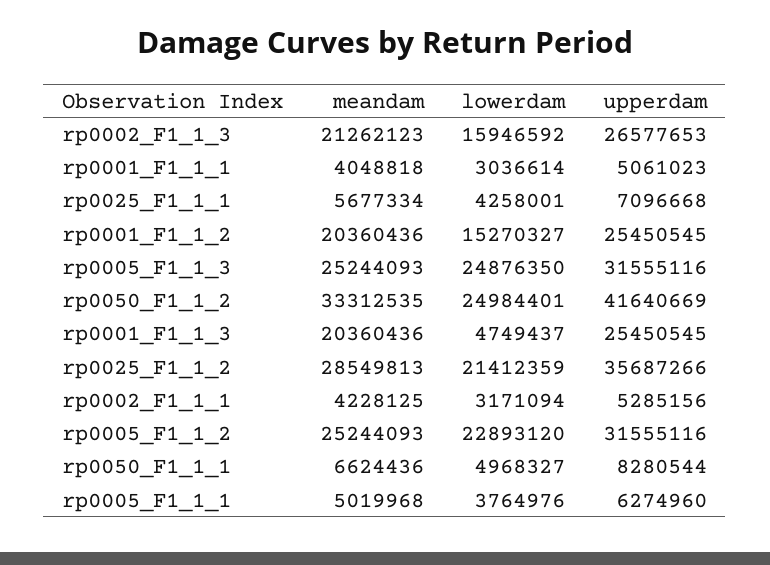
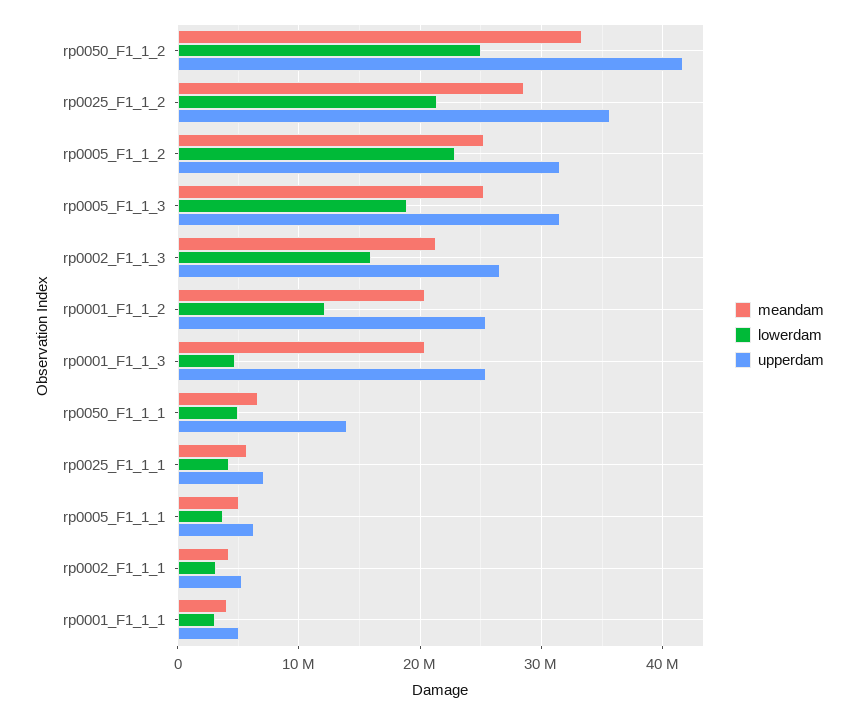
lowerdam, rp0001_F1_1_2: 15270327 -> 12000000
lowerdam, rp0005_F1_1_3: 24876350 -> 19000000
upperdam, rp0050_F1_1_1: 8280544 -> 14000000

